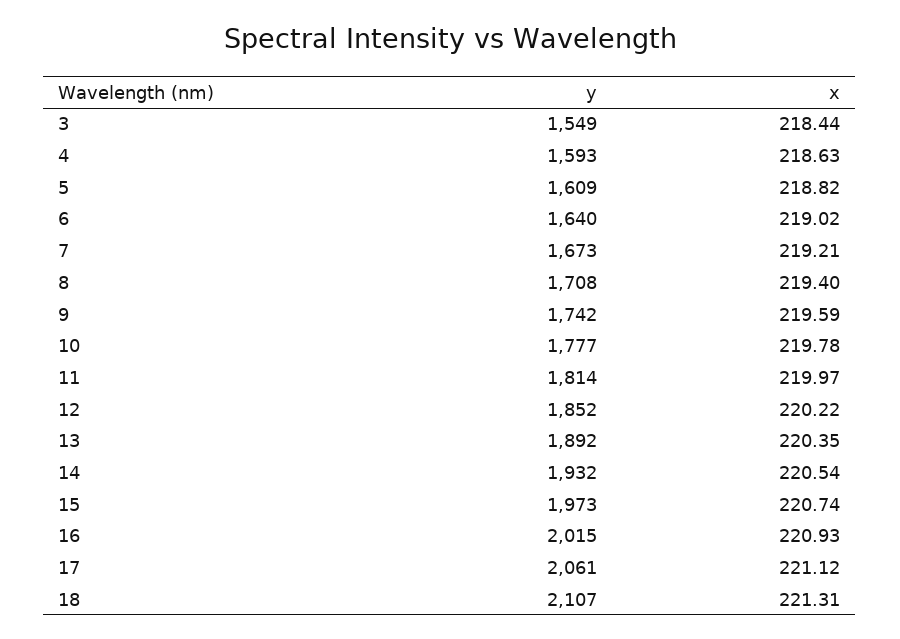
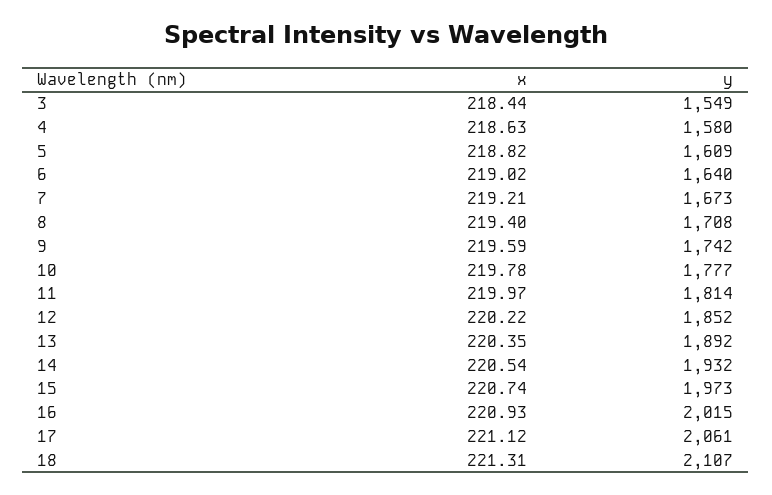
y, 4: 1593 -> 1580

